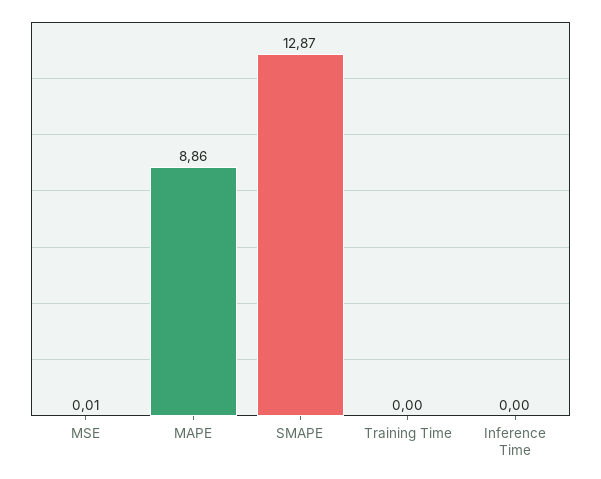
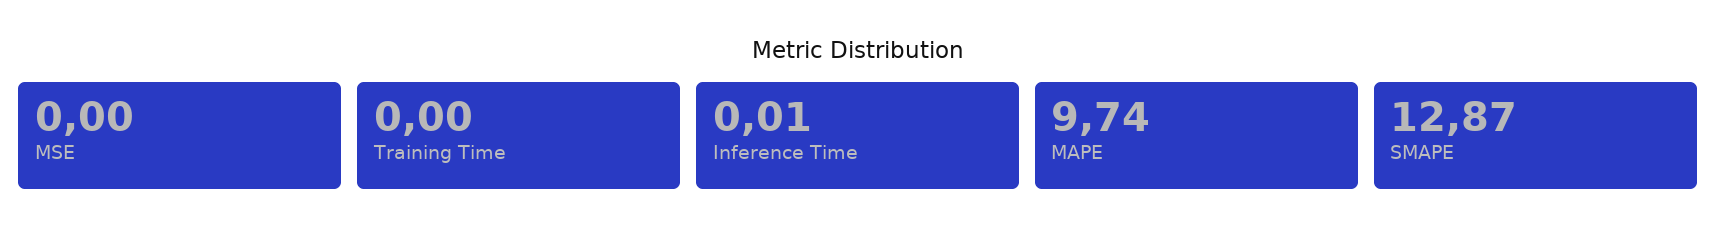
MSE: 0.01 -> 0
MAPE: 8.86 -> 9.74
Inference Time: 0 -> 0.01

